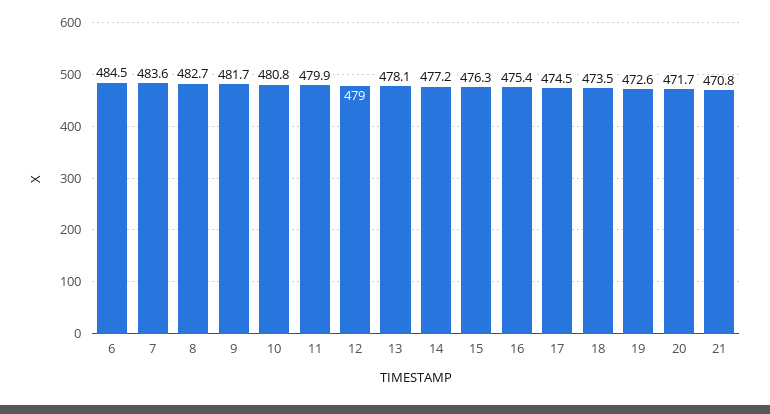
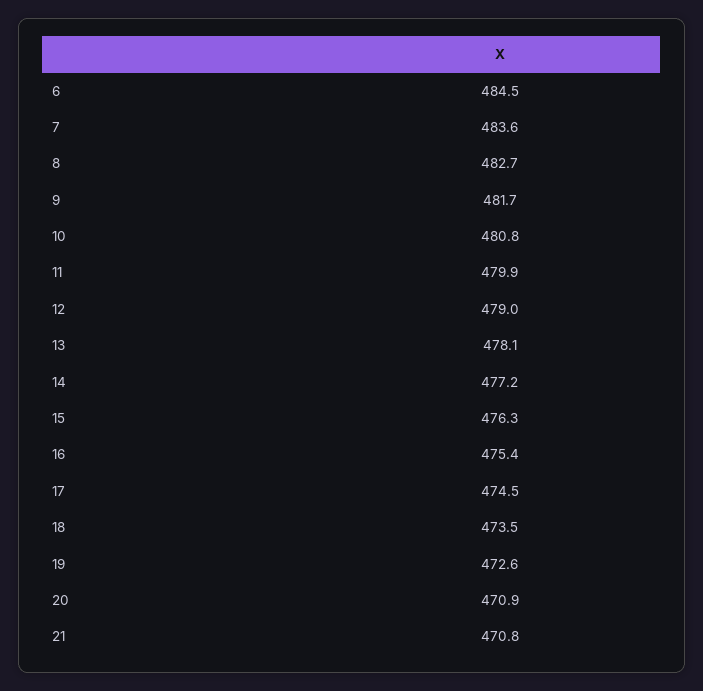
20: 471.7 -> 470.9

